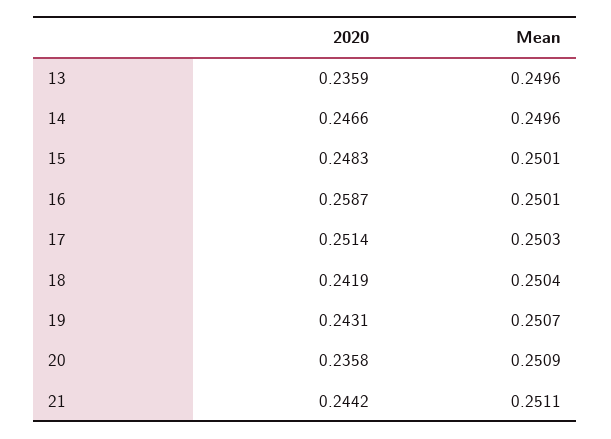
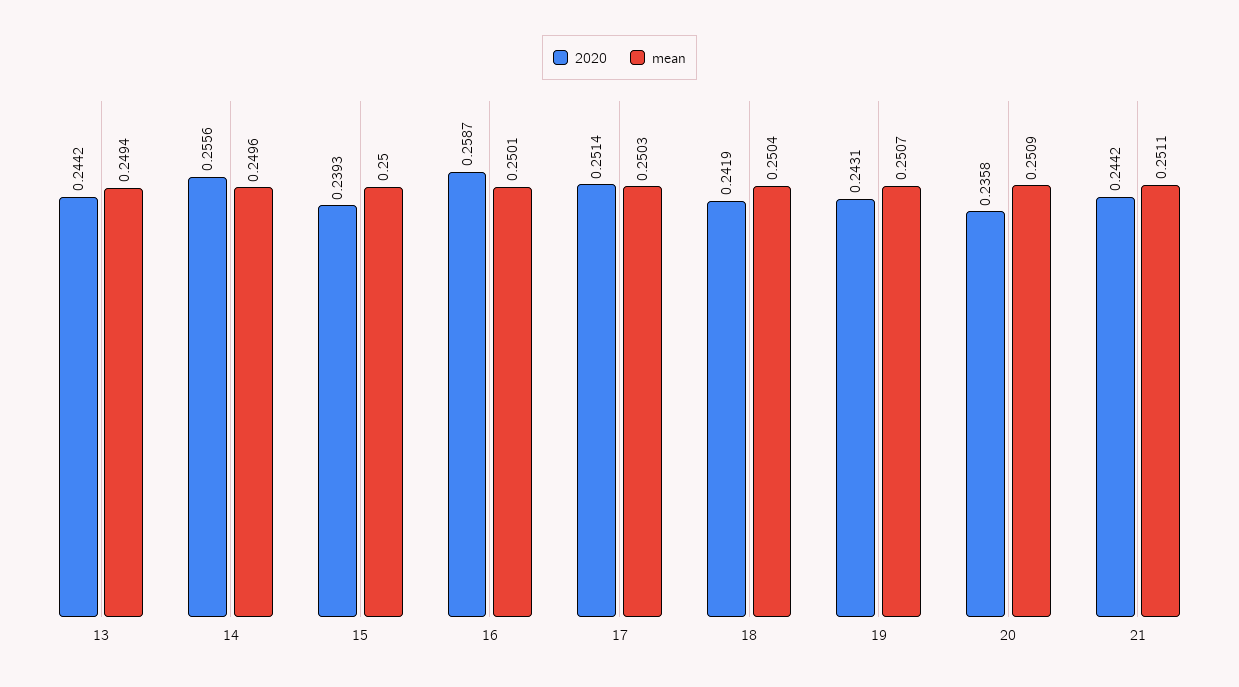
2020, 13: 0.2359 -> 0.2442
Mean, 13: 0.2496 -> 0.2494
2020, 14: 0.2466 -> 0.2556
2020, 15: 0.2483 -> 0.2393
Mean, 15: 0.2501 -> 0.25

